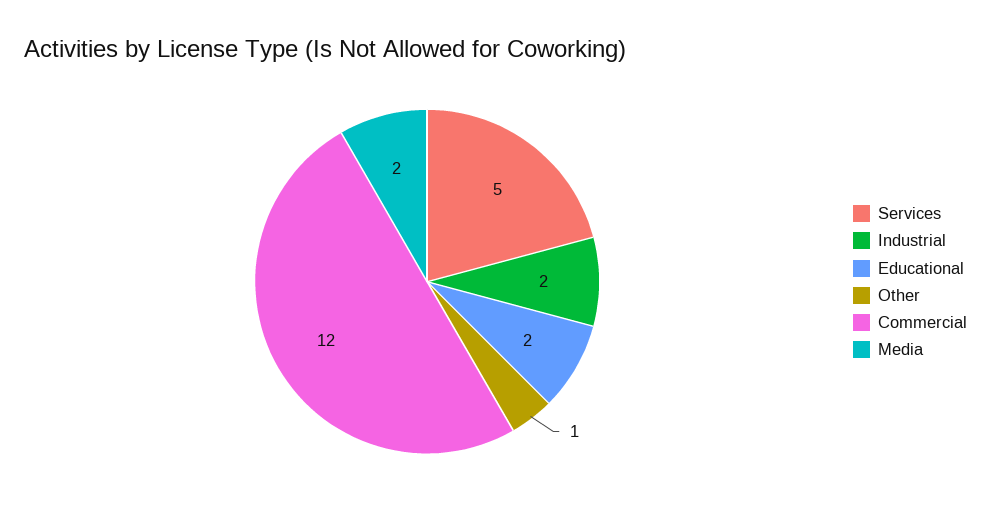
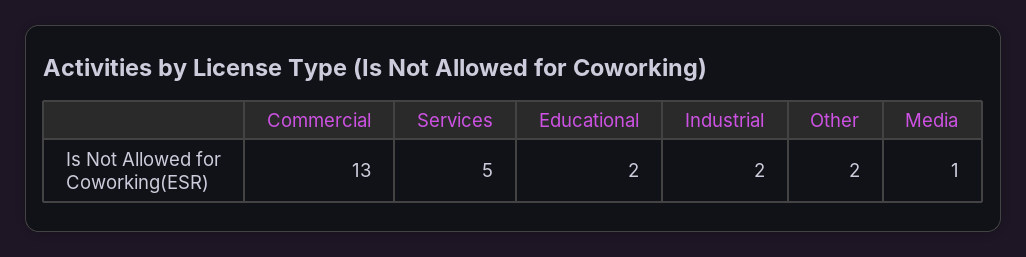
Other: 1 -> 2
Commercial: 12 -> 13
Media: 2 -> 1

